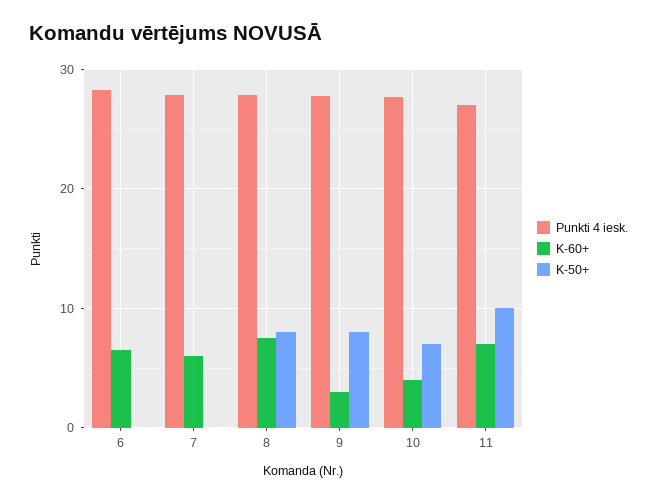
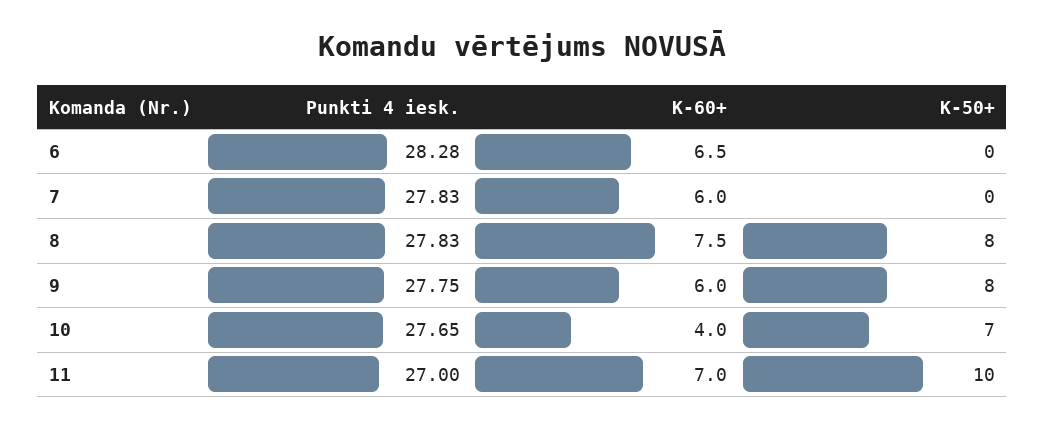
K-60+, 9: 3 -> 6

